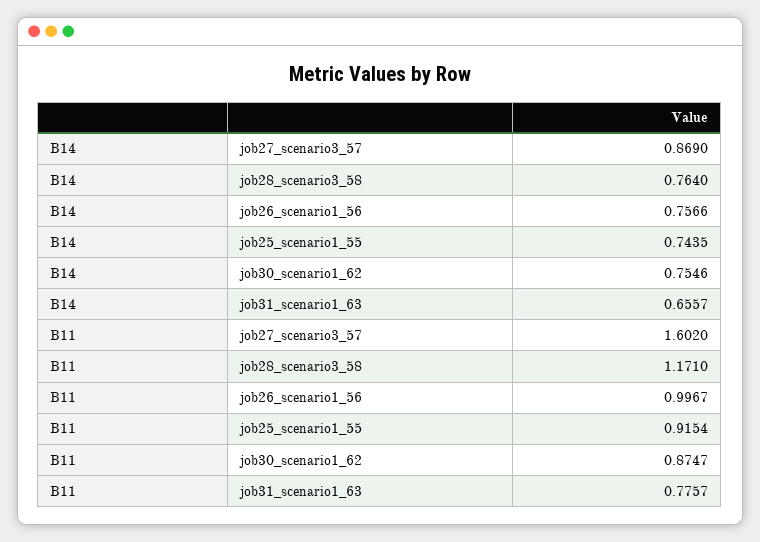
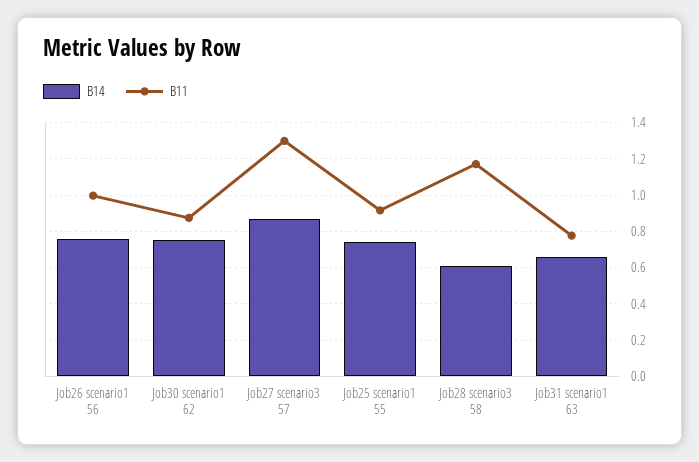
B14, job28_scenario3_58: 0.764 -> 0.6
B11, job27_scenario3_57: 1.602 -> 1.3

